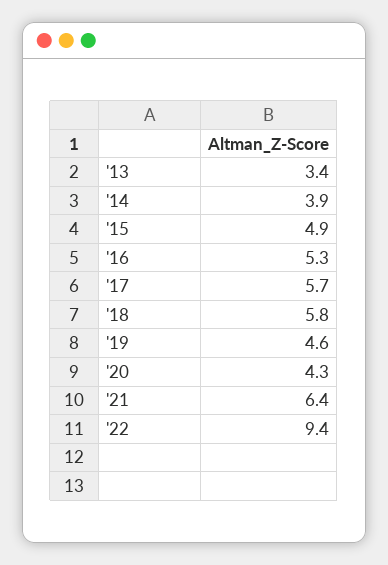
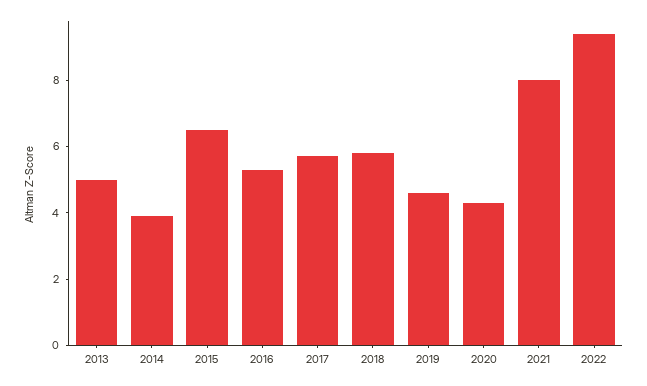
'13: 3.4 -> 5
'15: 4.9 -> 6.5
'21: 6.4 -> 8

